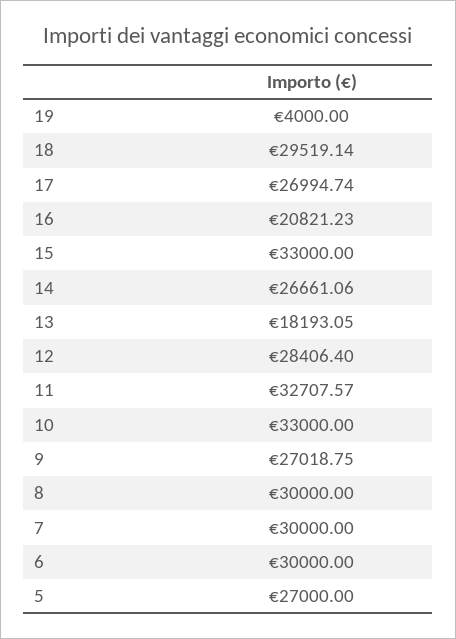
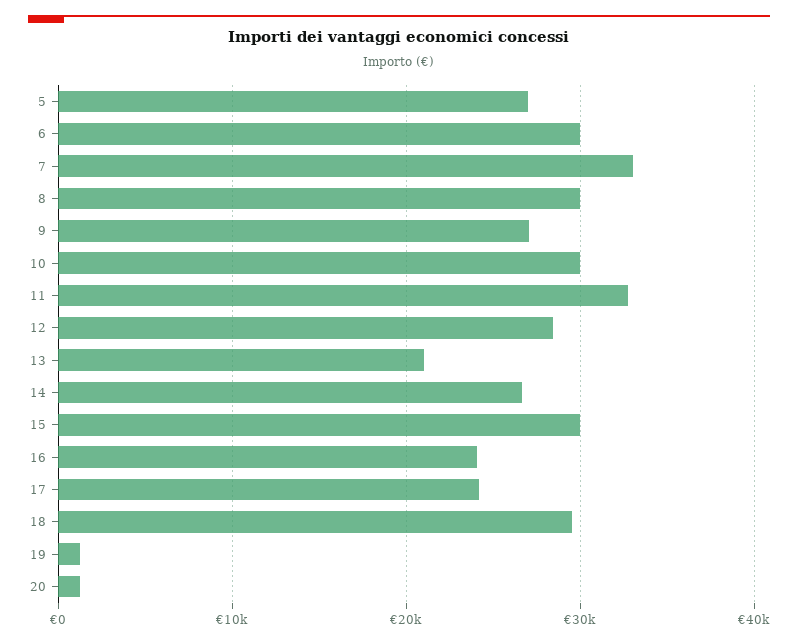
19: 4000 -> 1000
17: 26994.74 -> 24000
16: 20821.23 -> 24000
15: 33000 -> 30000
13: 18193.05 -> 21000
10: 33000 -> 30000
7: 30000 -> 33000
20: none -> 1000

